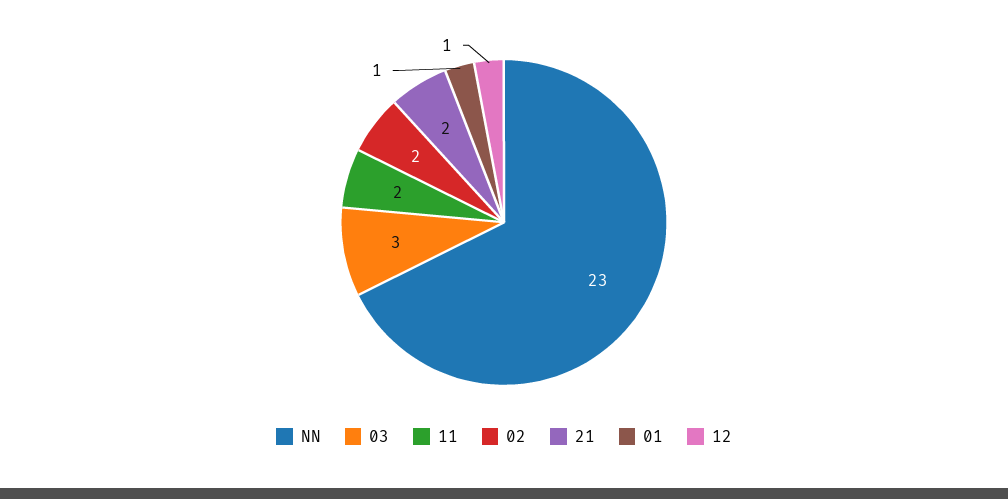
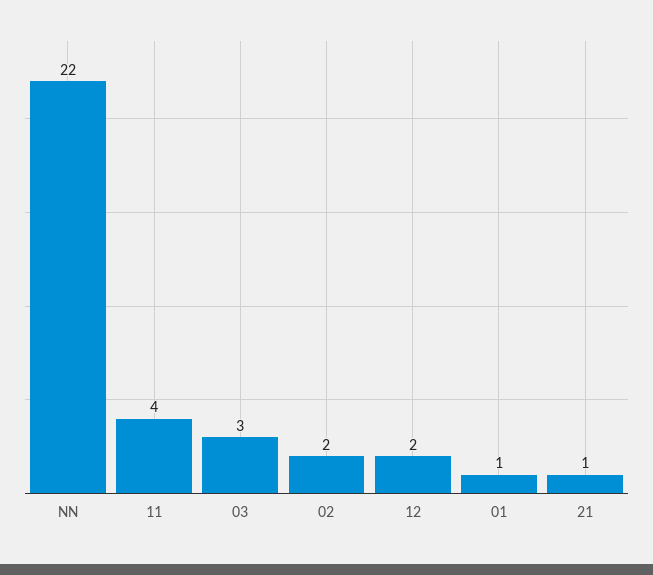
NN: 23 -> 22
11: 2 -> 4
21: 2 -> 1
12: 1 -> 2

